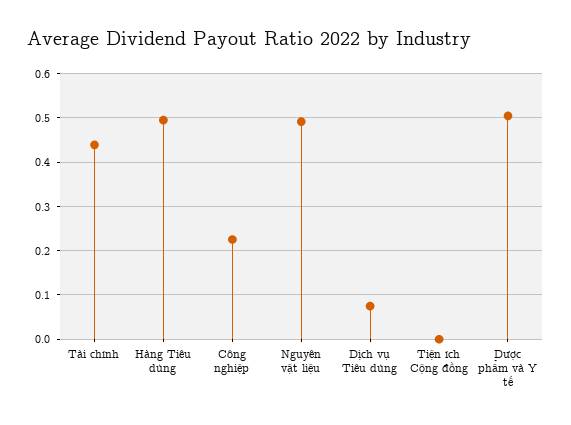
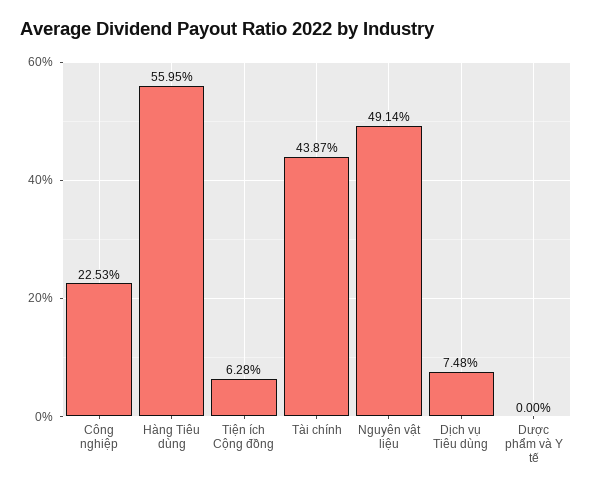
Hàng Tiêu dùng: 0.5 -> 0.5595
Tiện ích Cộng đồng: 0 -> 0.0628
Dược phẩm và Y tế: 0.5 -> 0

